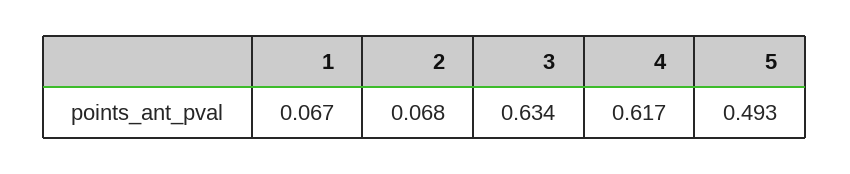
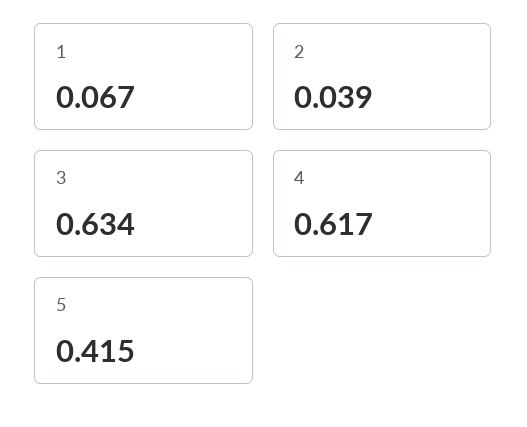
2: 0.068 -> 0.039
5: 0.493 -> 0.415

